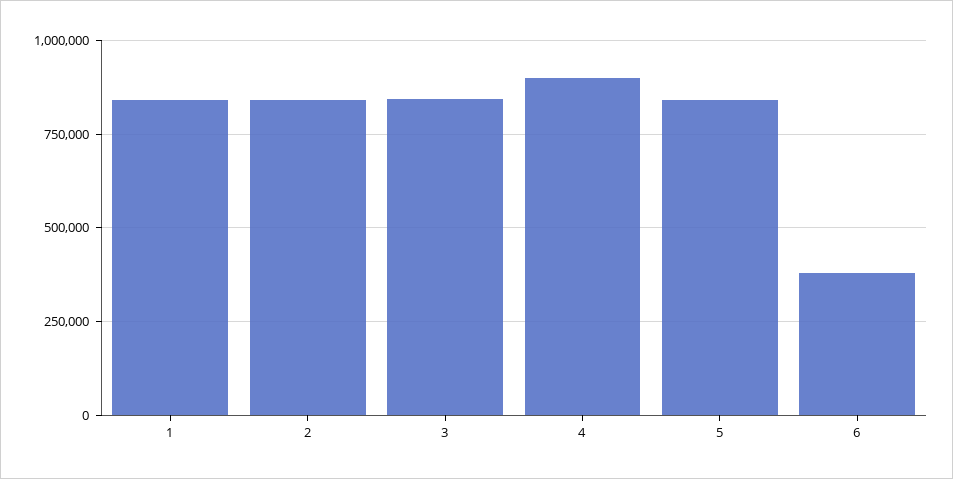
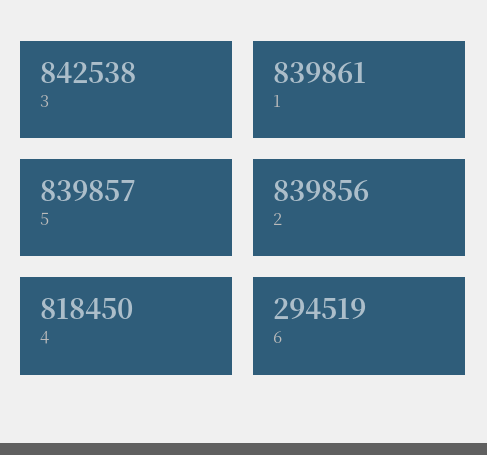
4: 900000 -> 818450
6: 375000 -> 294519

